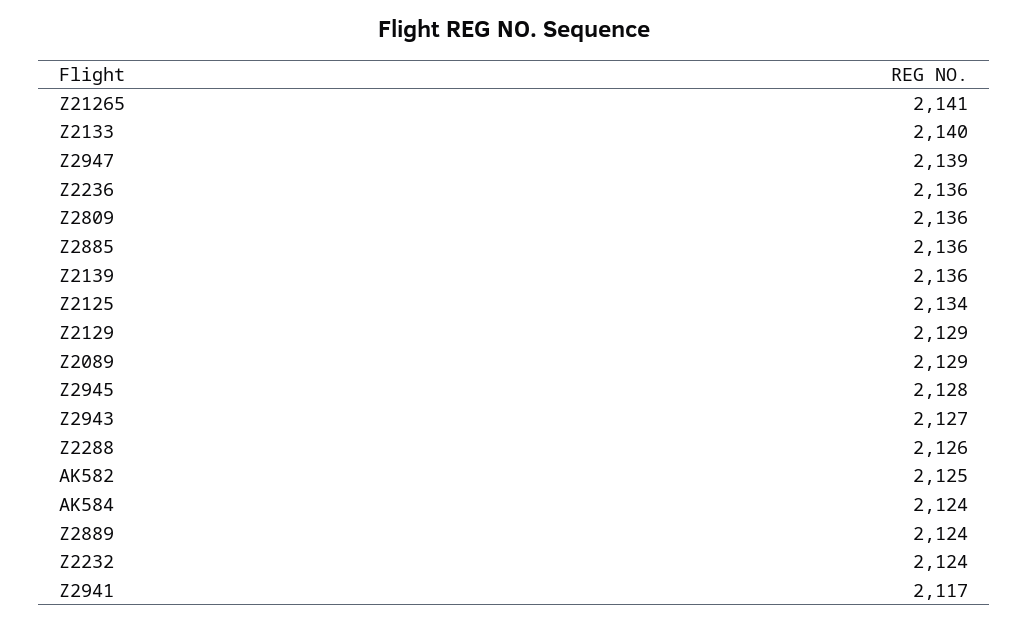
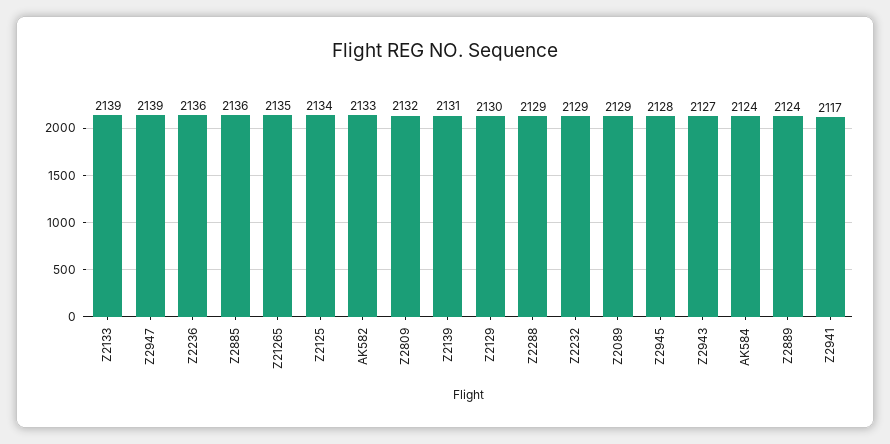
Z21265: 2141 -> 2135
Z2133: 2140 -> 2139
Z2809: 2136 -> 2132
Z2139: 2136 -> 2131
Z2129: 2129 -> 2130
Z2288: 2126 -> 2129
AK582: 2125 -> 2133
Z2232: 2124 -> 2129

